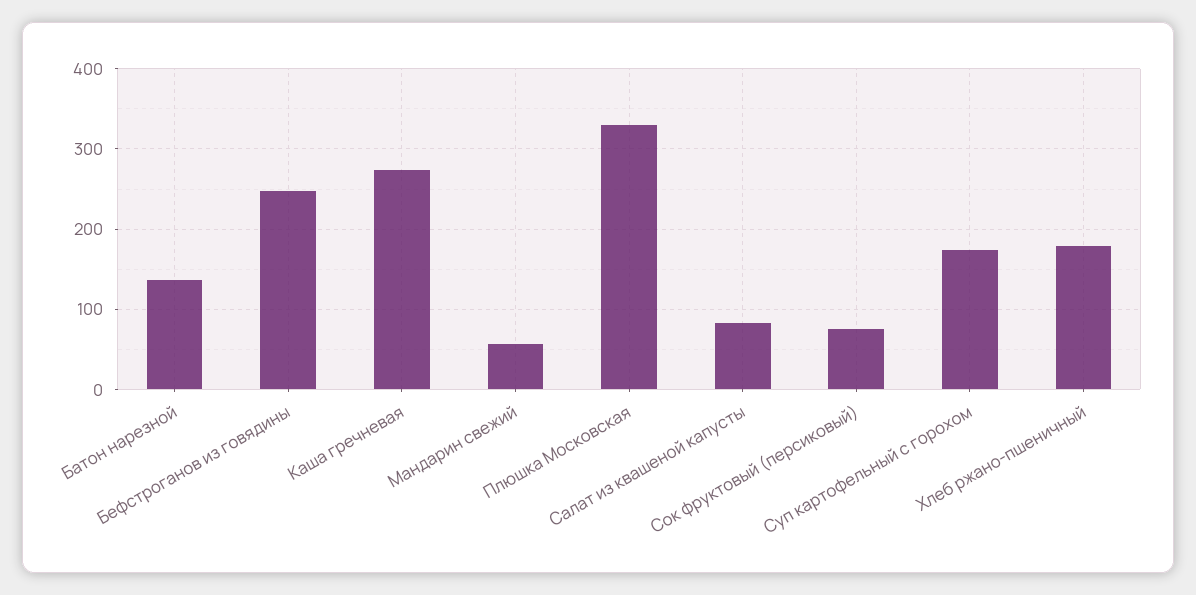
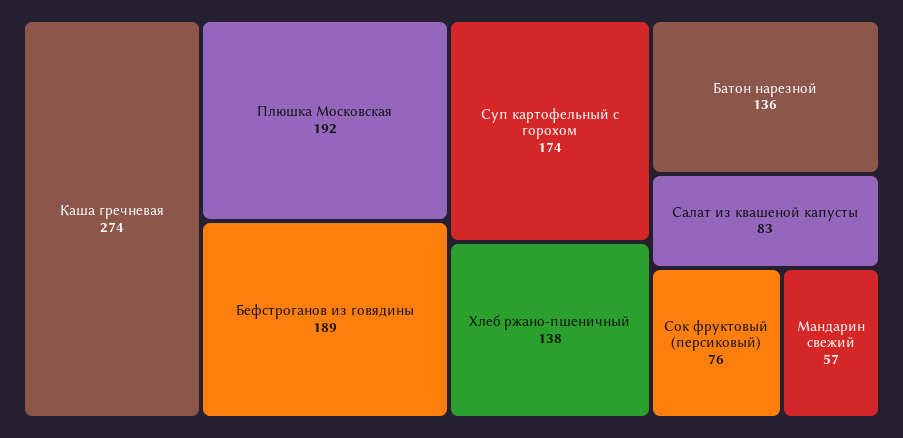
Бефстроганов из говядины: 250 -> 189
Плюшка Московская: 330 -> 192
Хлеб ржано-пшеничный: 180 -> 138

